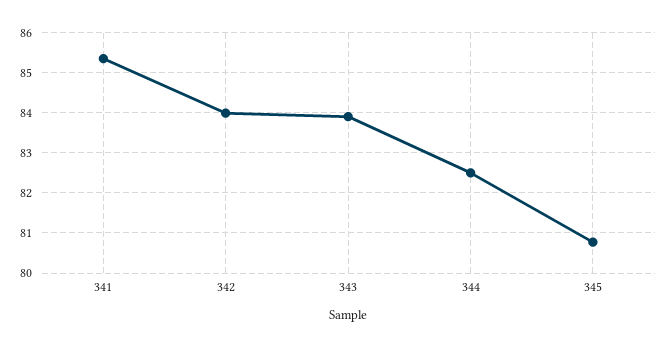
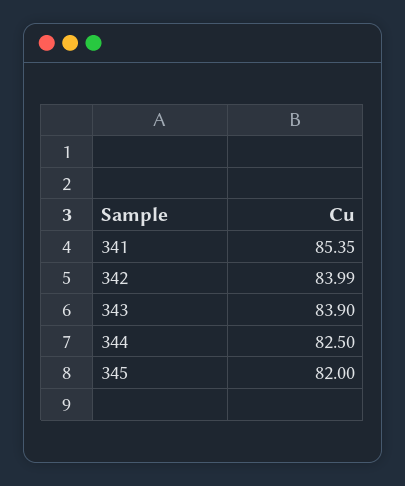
345: 80.8 -> 82

